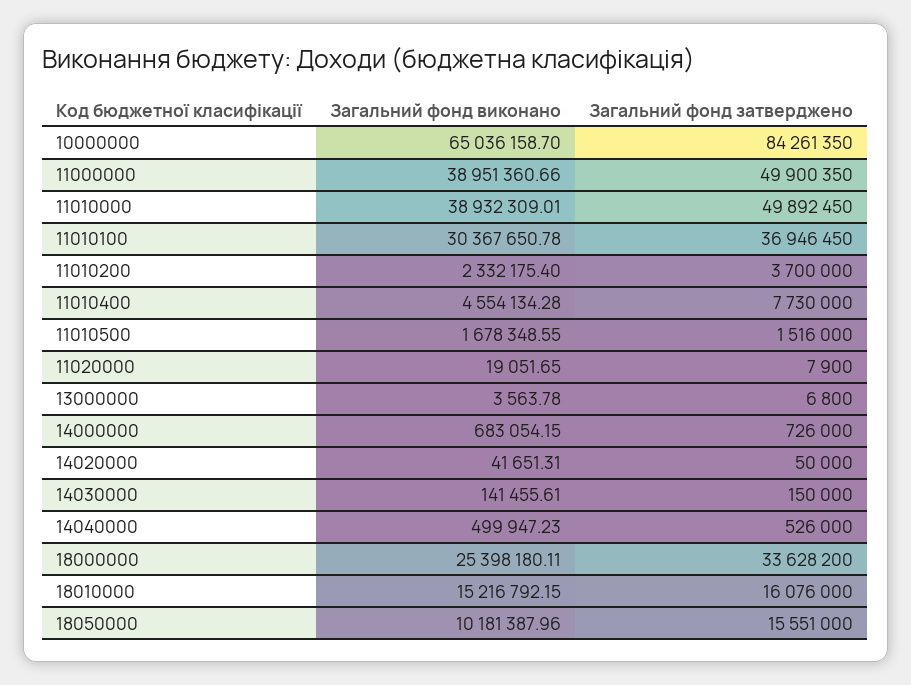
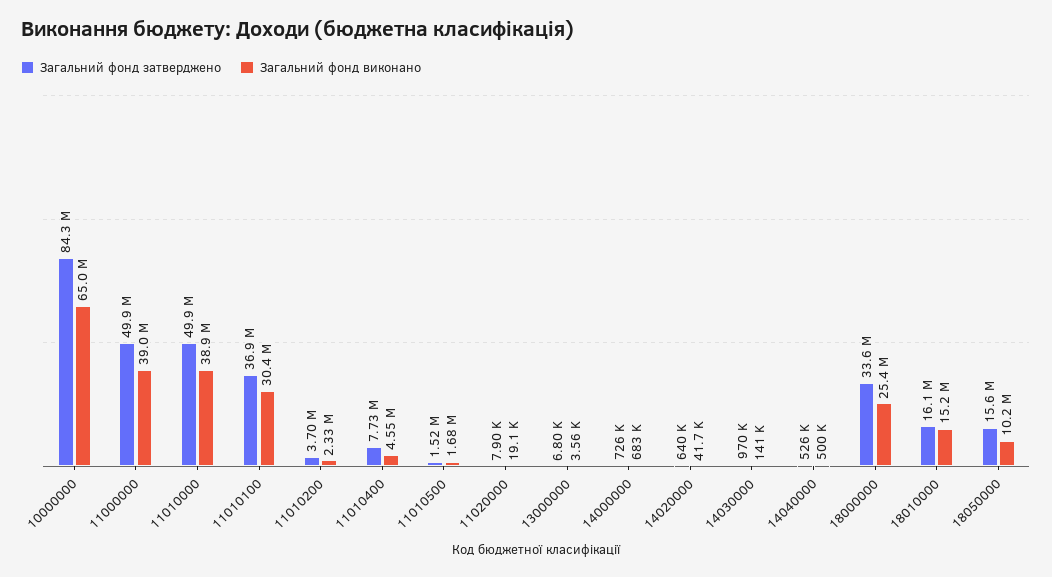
Загальний фонд затверджено, 14020000: 50000 -> 640000
Загальний фонд затверджено, 14030000: 150000 -> 970000

